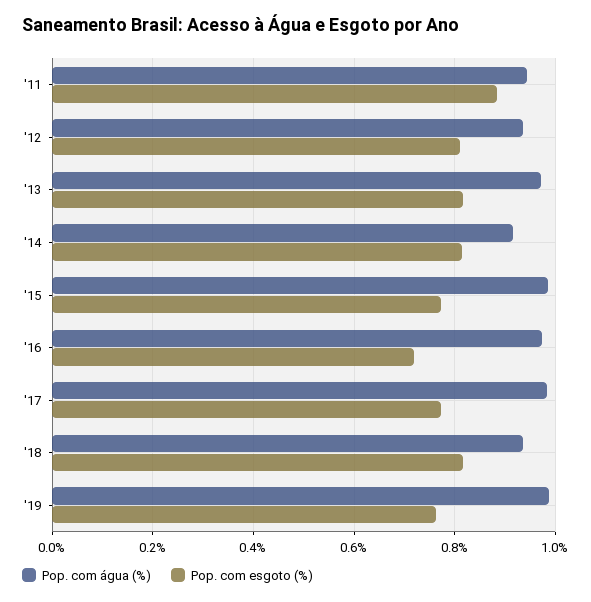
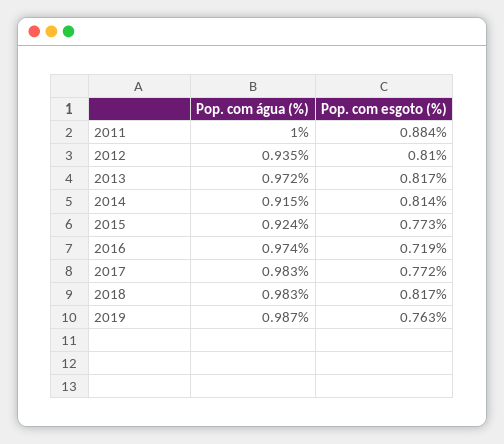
Pop. com água (%), '11: 0.94 -> 1
Pop. com água (%), '15: 0.98 -> 0.924
Pop. com água (%), '18: 0.94 -> 0.983

